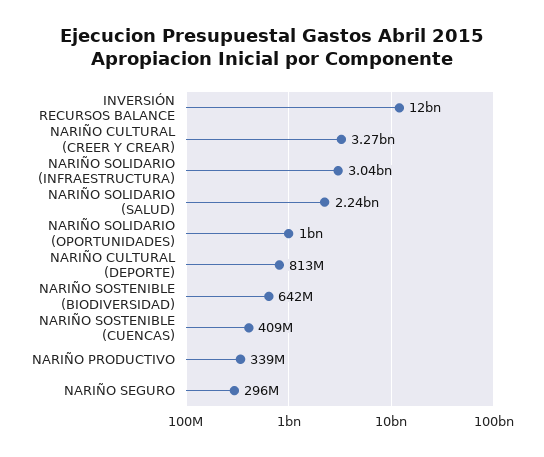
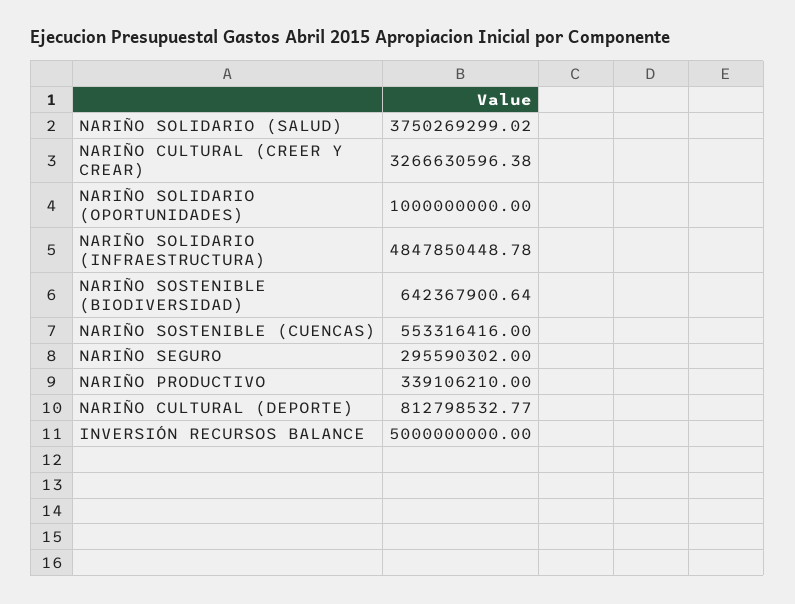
INVERSIÓN RECURSOS BALANCE: 12000000000 -> 5000000000
NARIÑO SOLIDARIO (INFRAESTRUCTURA): 3040000000 -> 4847850448.78
NARIÑO SOLIDARIO (SALUD): 2240000000 -> 3750269299.02
NARIÑO SOSTENIBLE (CUENCAS): 409000000 -> 553316416

